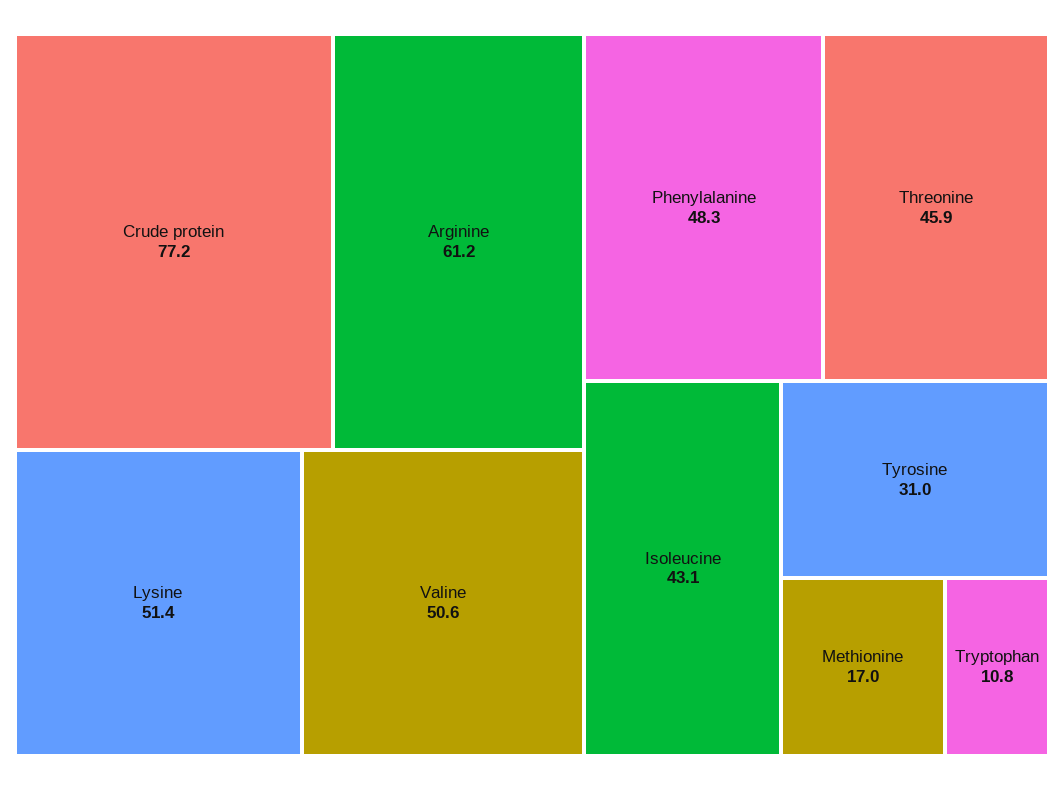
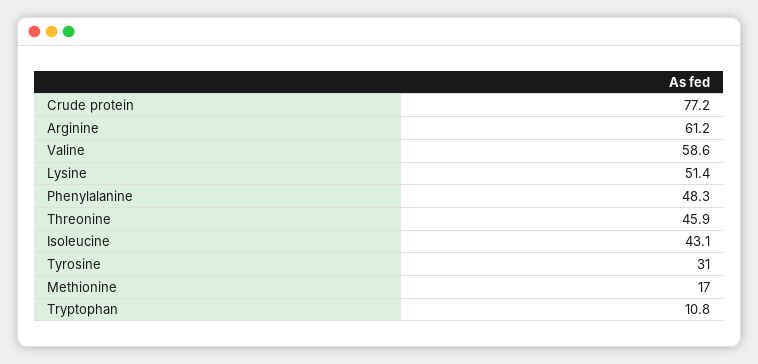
Valine: 50.6 -> 58.6

